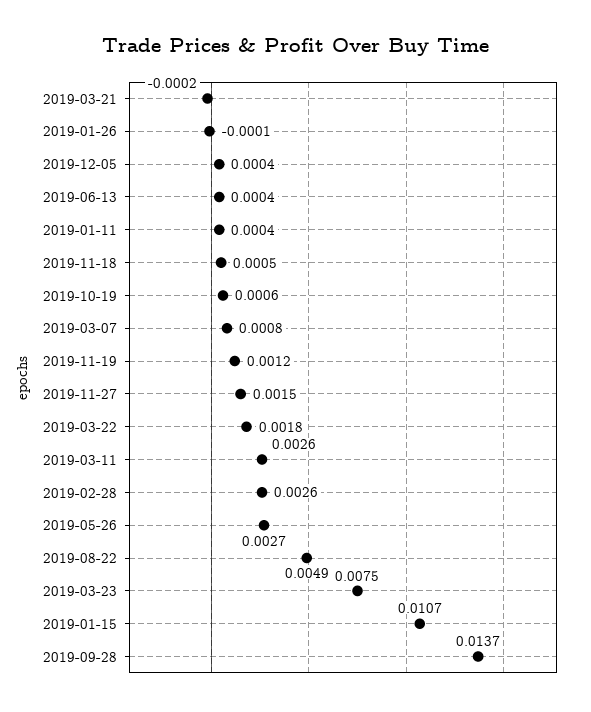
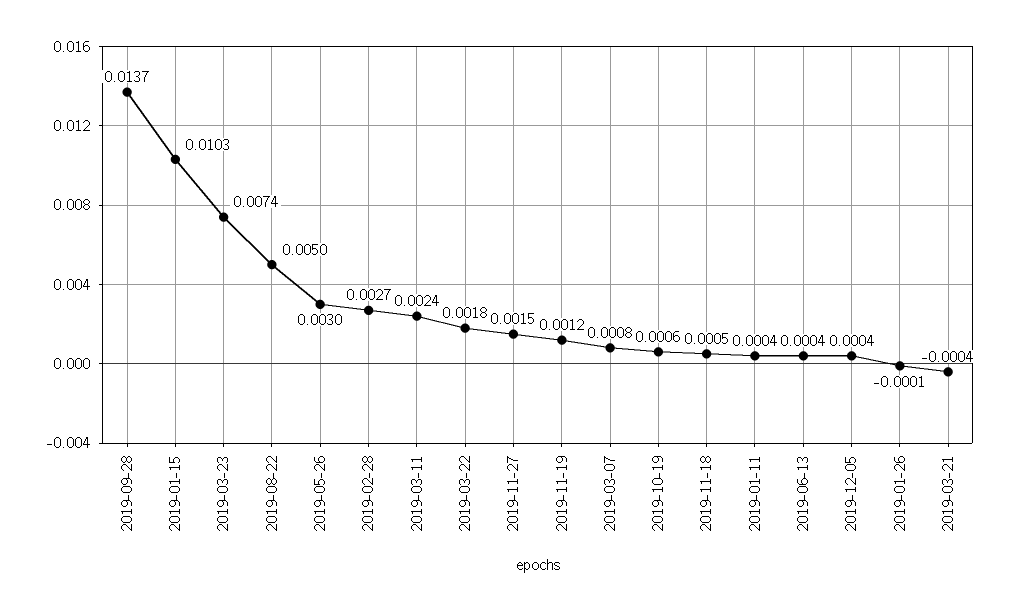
2019-03-21: -0.0002 -> -0.0004
2019-03-11: 0.0026 -> 0.0024
2019-02-28: 0.0026 -> 0.0027
2019-05-26: 0.0027 -> 0.003
2019-08-22: 0.0049 -> 0.005
2019-03-23: 0.0075 -> 0.0074
2019-01-15: 0.0107 -> 0.0103

